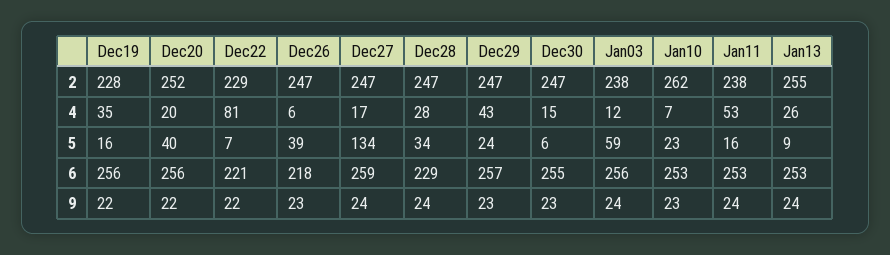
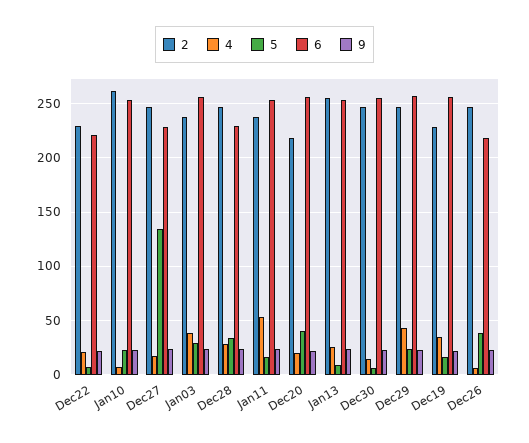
2, Dec20: 252 -> 220
4, Dec22: 81 -> 20
4, Jan03: 12 -> 40
5, Jan03: 59 -> 30
6, Dec27: 259 -> 230

